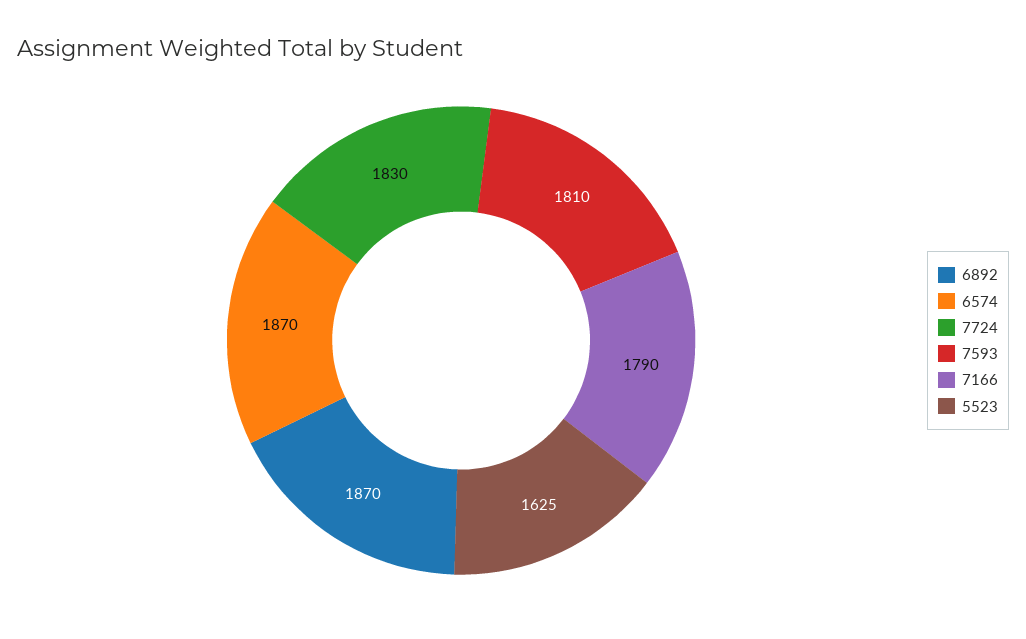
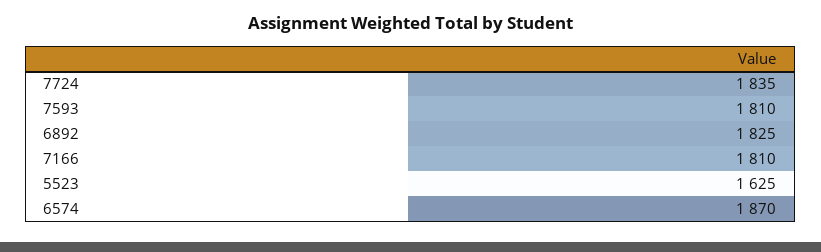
6892: 1870 -> 1825
7724: 1830 -> 1835
7166: 1790 -> 1810

